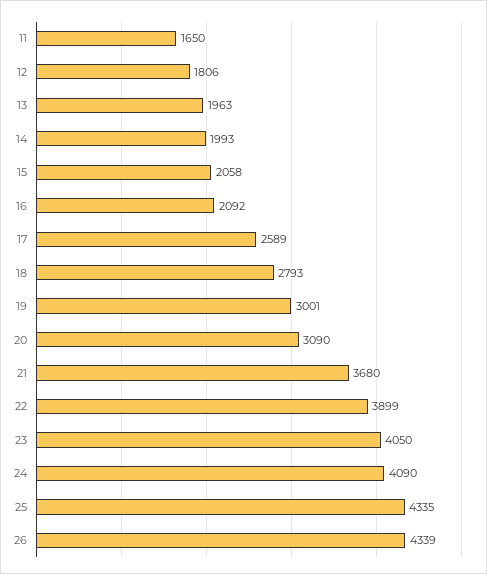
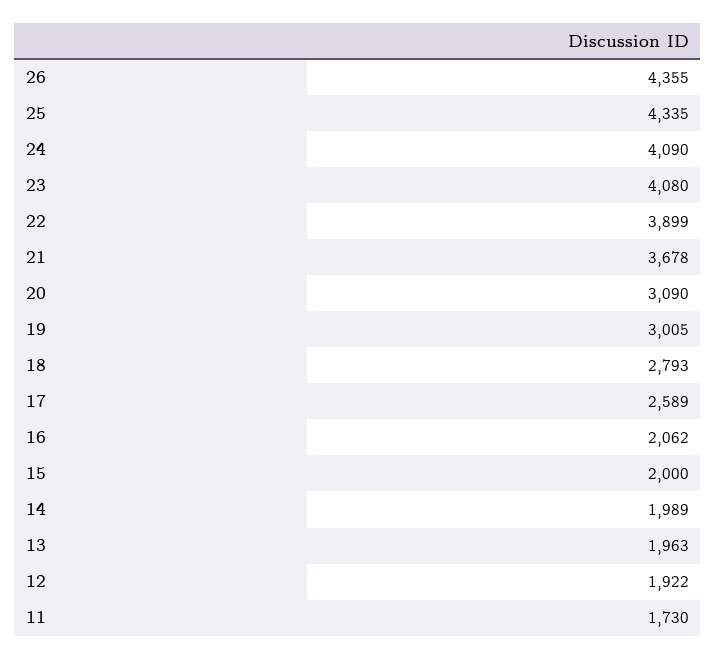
11: 1650 -> 1730
12: 1806 -> 1922
14: 1993 -> 1989
15: 2058 -> 2000
16: 2092 -> 2062
19: 3001 -> 3005
21: 3680 -> 3678
23: 4050 -> 4080
26: 4339 -> 4355

